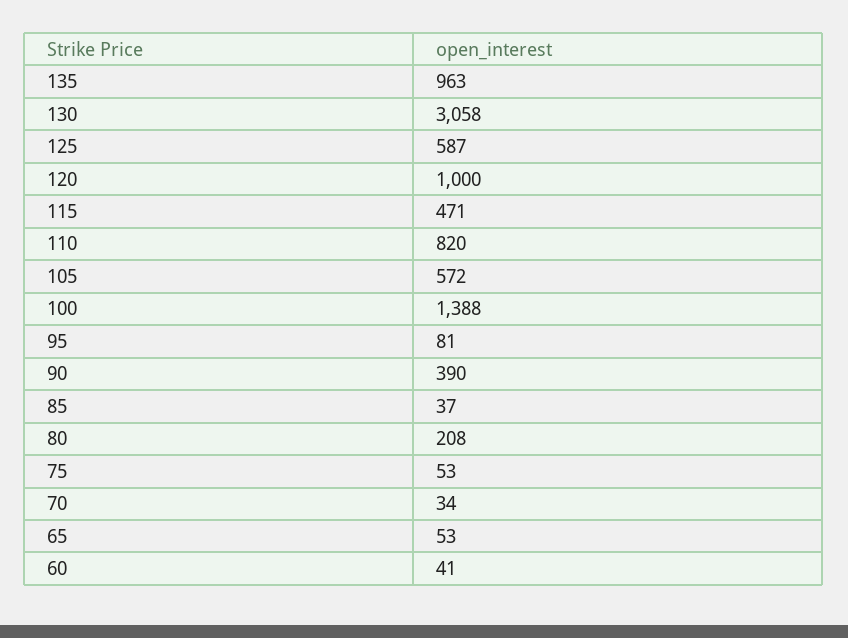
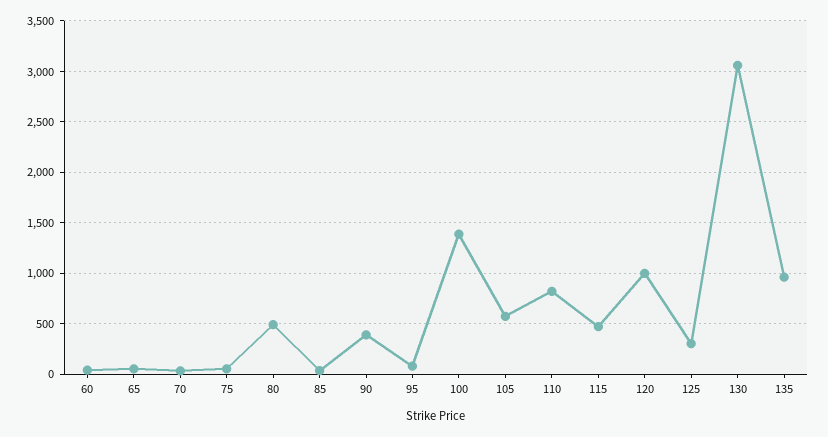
125: 587 -> 300
80: 208 -> 500

